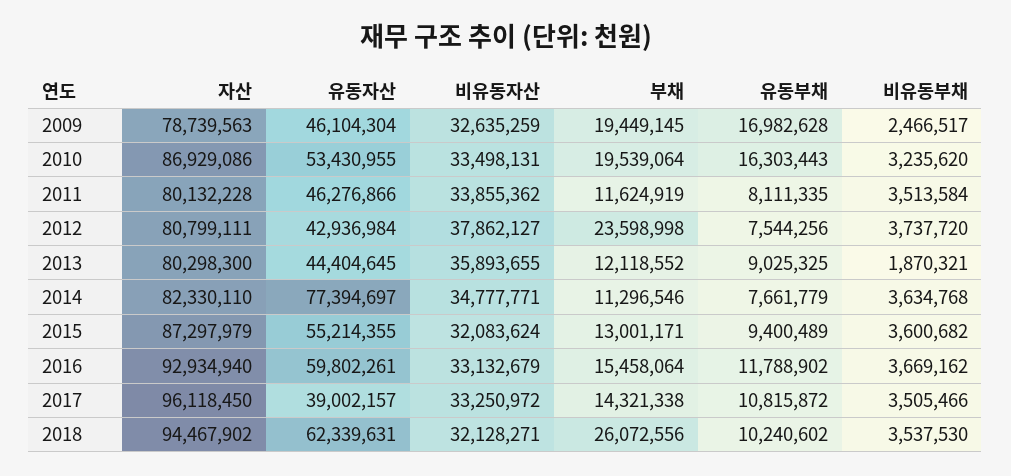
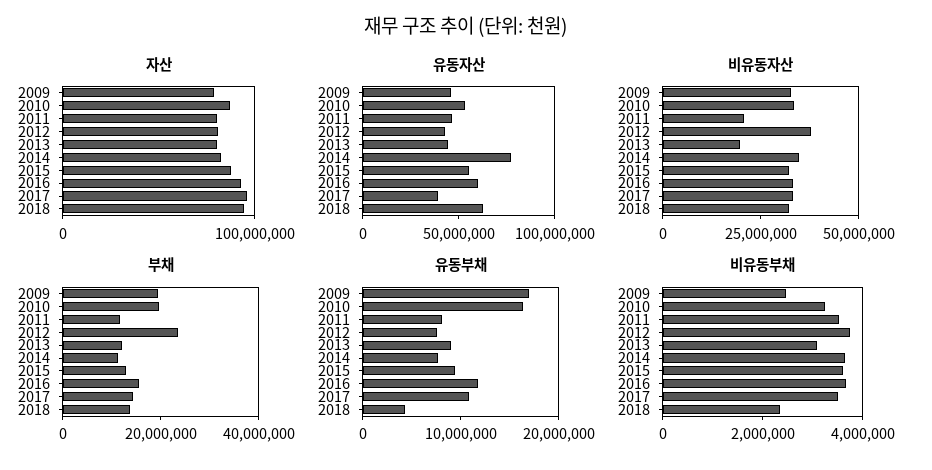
비유동자산, 2011: 33855362 -> 20000000
비유동자산, 2013: 35893655 -> 20000000
비유동부채, 2013: 1870321 -> 3000000
부채, 2018: 26072556 -> 15000000
유동부채, 2018: 10240602 -> 4000000
비유동부채, 2018: 3537530 -> 2500000

